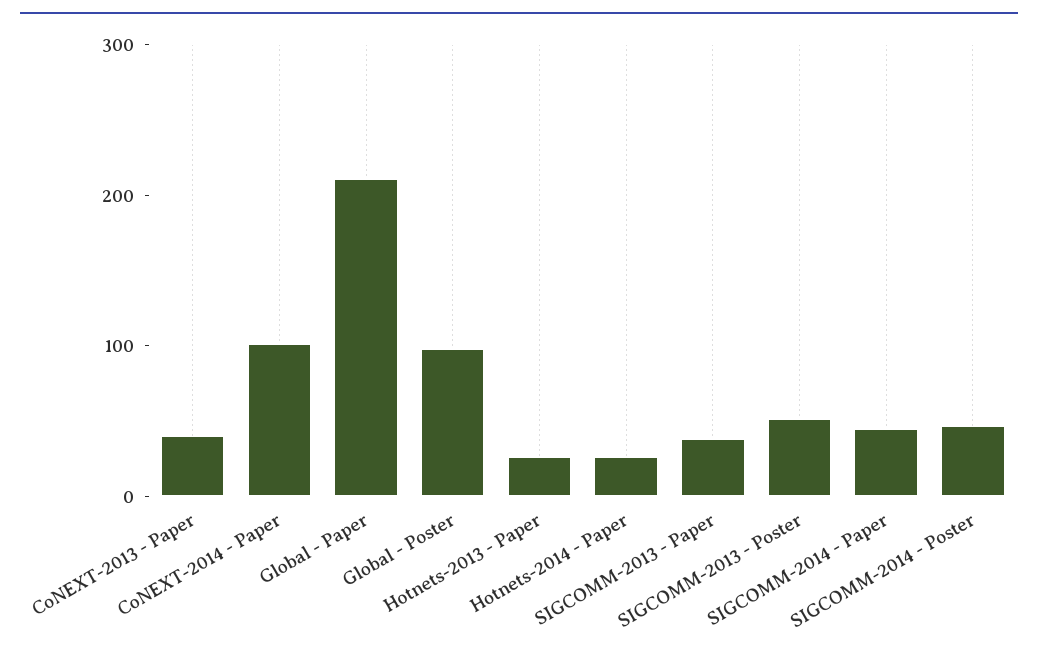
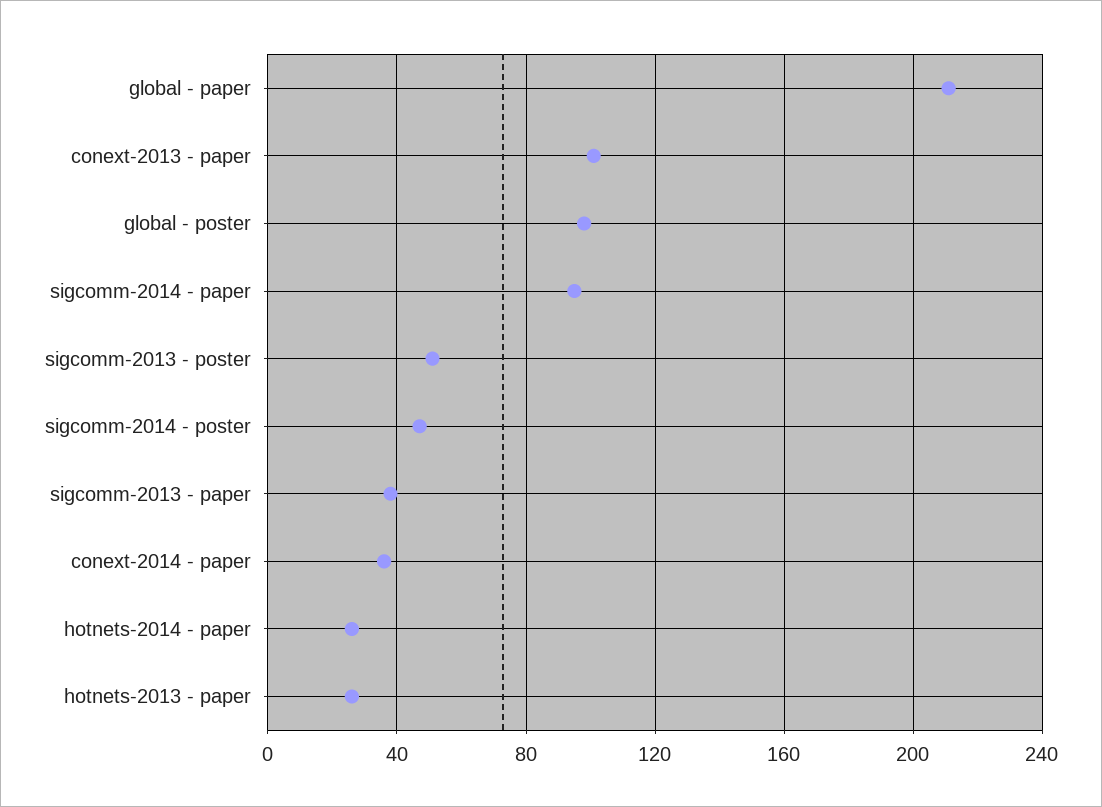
CoNEXT-2013 - Paper: 40 -> 100
CoNEXT-2014 - Paper: 100 -> 35
SIGCOMM-2014 - Paper: 40 -> 95

